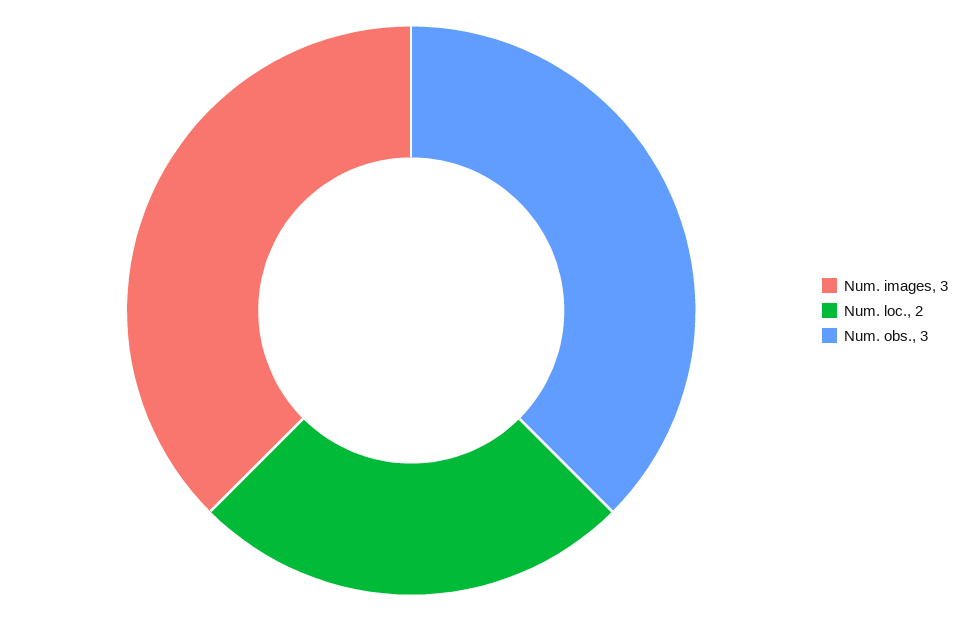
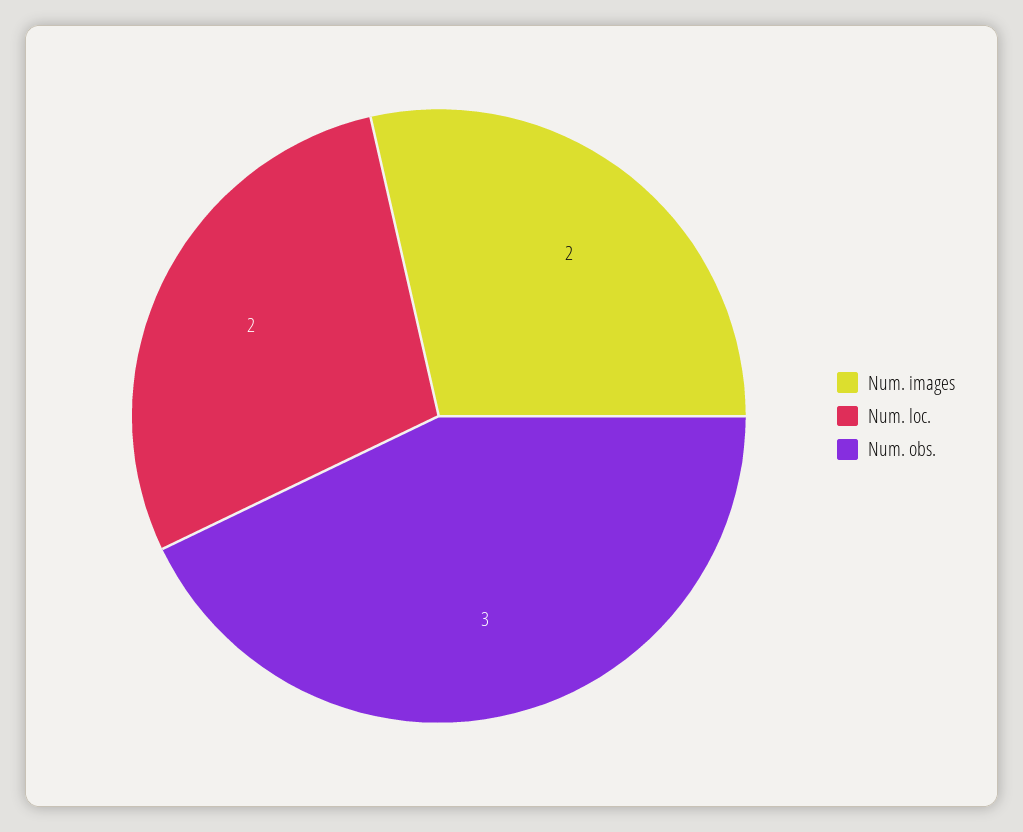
Num. images: 3 -> 2

